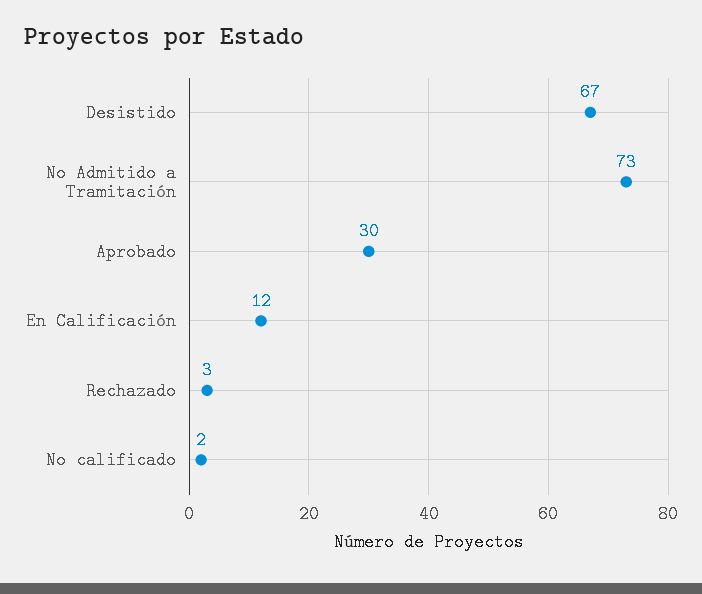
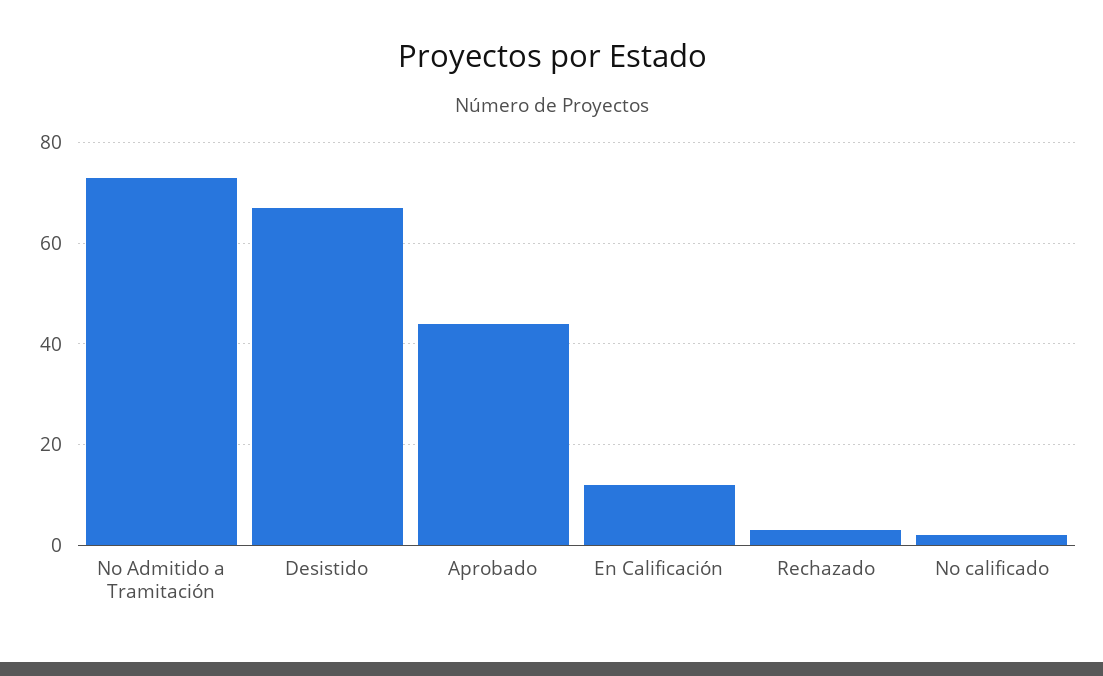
Aprobado: 30 -> 45

